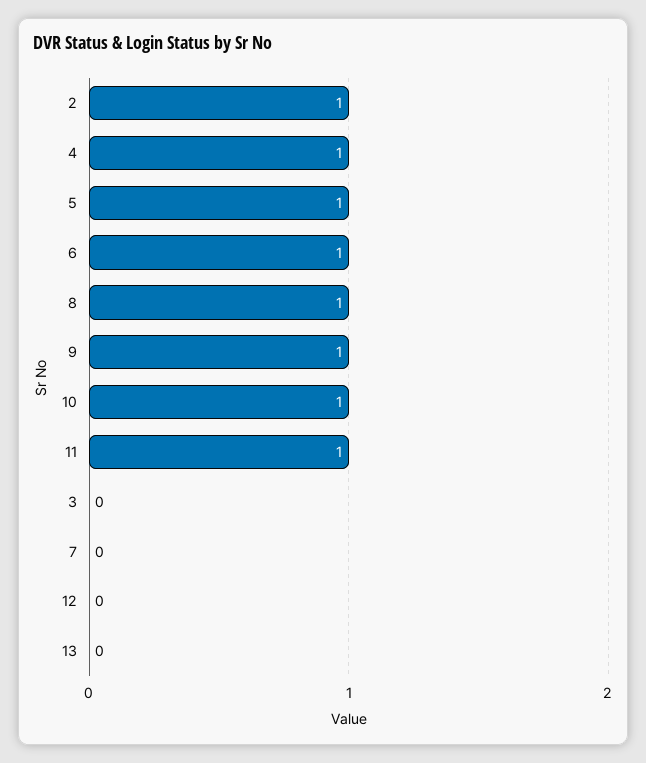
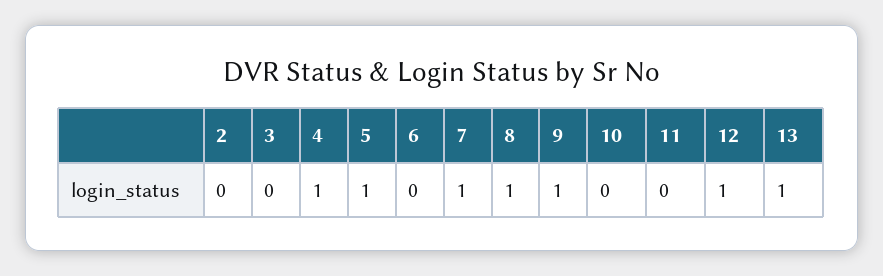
2: 1 -> 0
6: 1 -> 0
10: 1 -> 0
11: 1 -> 0
7: 0 -> 1
12: 0 -> 1
13: 0 -> 1

